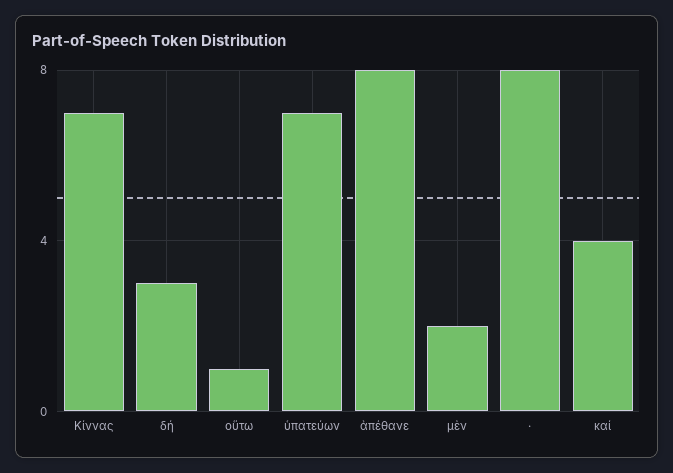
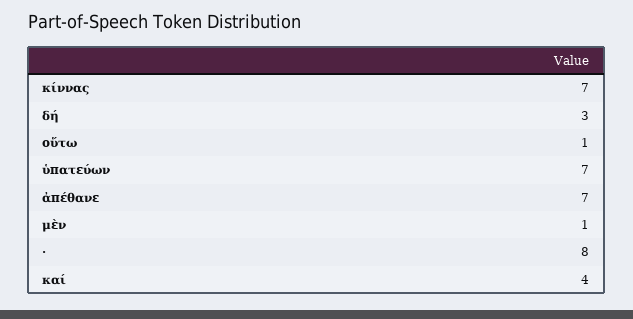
ἀπέθανε: 8 -> 7
μὲν: 2 -> 1

